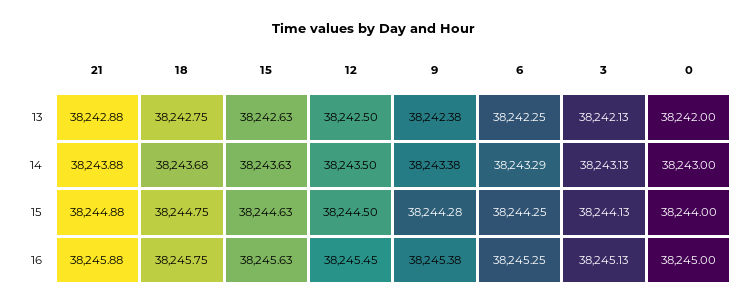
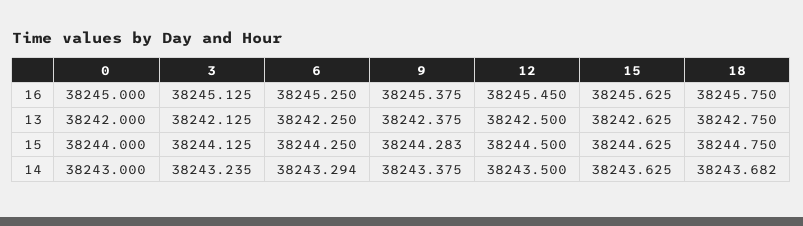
21, 13: 38242.88 -> none
21, 14: 38243.88 -> none
3, 14: 38243.13 -> 38243.235
21, 15: 38244.88 -> none
21, 16: 38245.88 -> none

